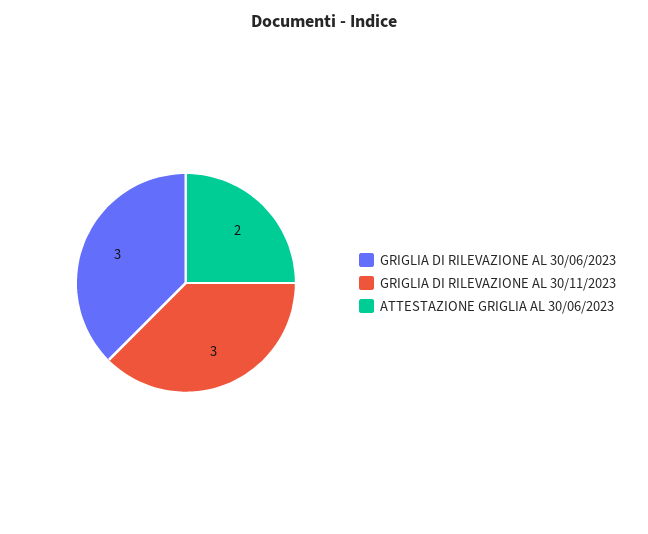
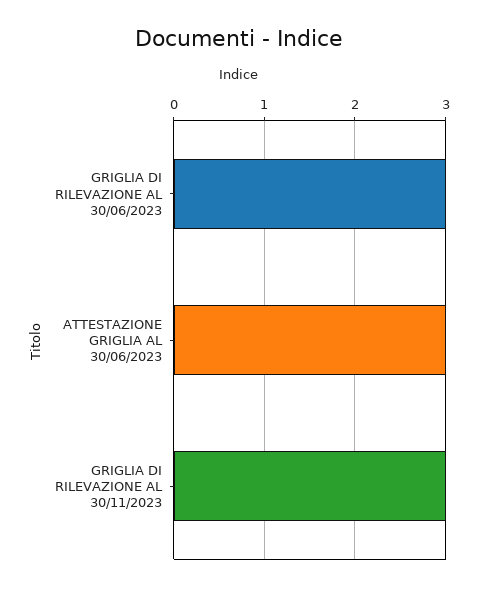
ATTESTAZIONE GRIGLIA AL 30/06/2023: 2 -> 3

